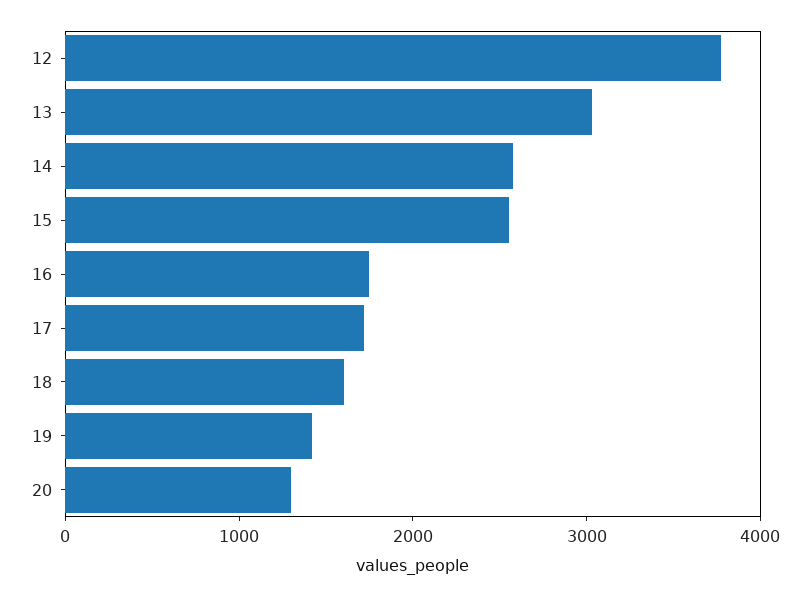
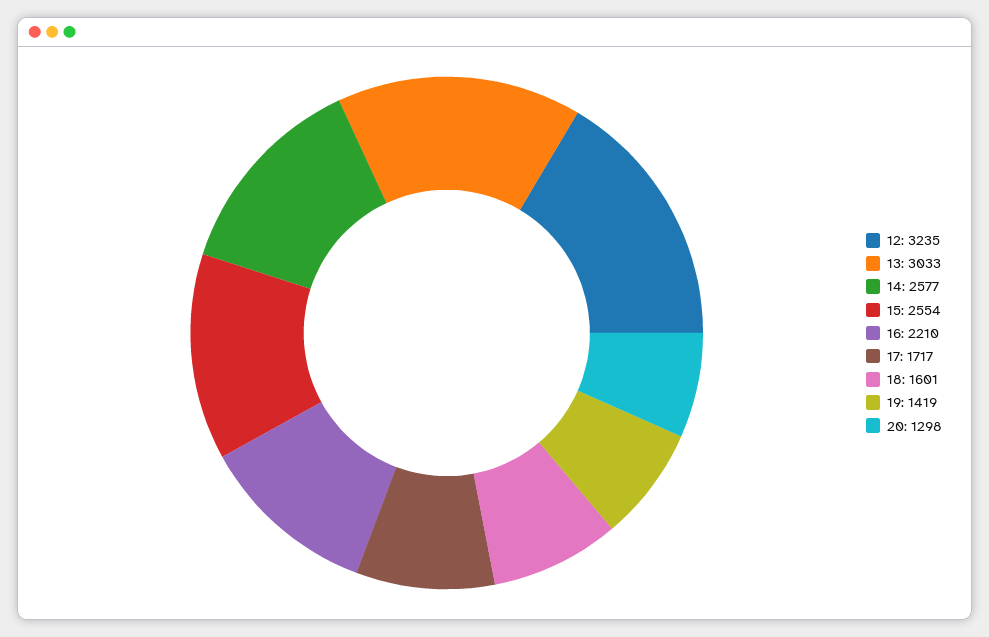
12: 3800 -> 3235
16: 1800 -> 2210

